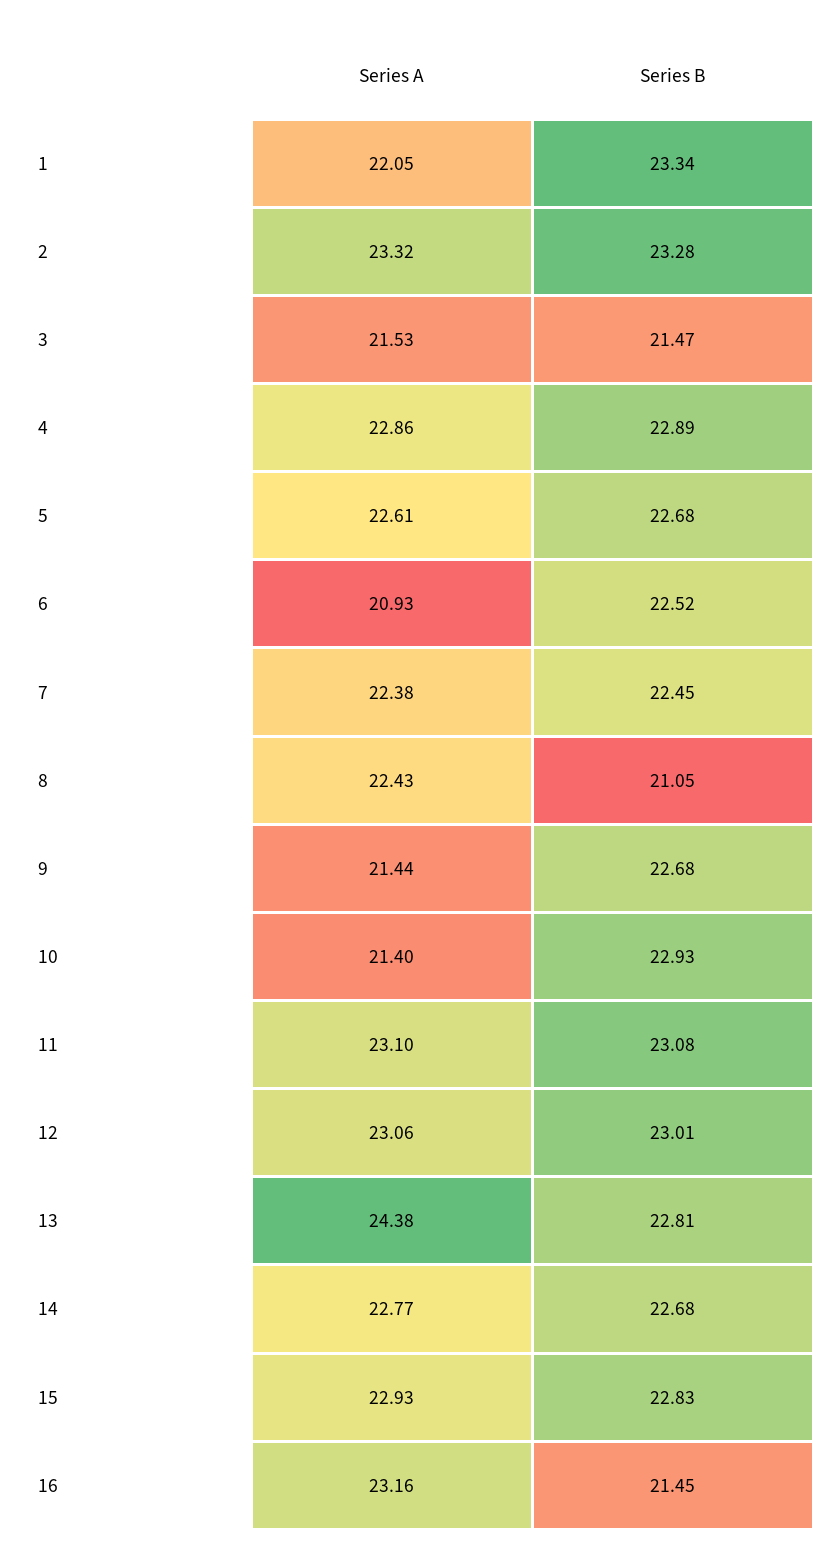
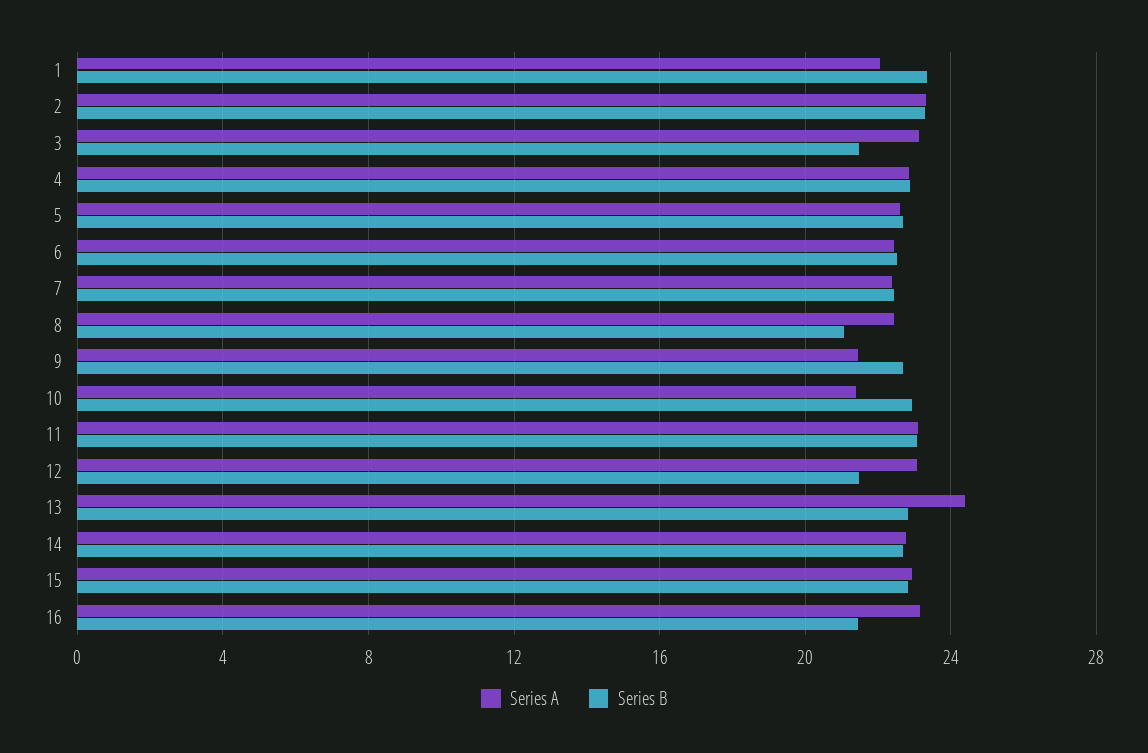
Series A, 3: 21.53 -> 23
Series A, 6: 20.93 -> 22.5
Series B, 12: 23.01 -> 21.5

